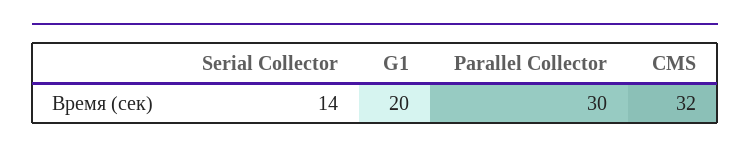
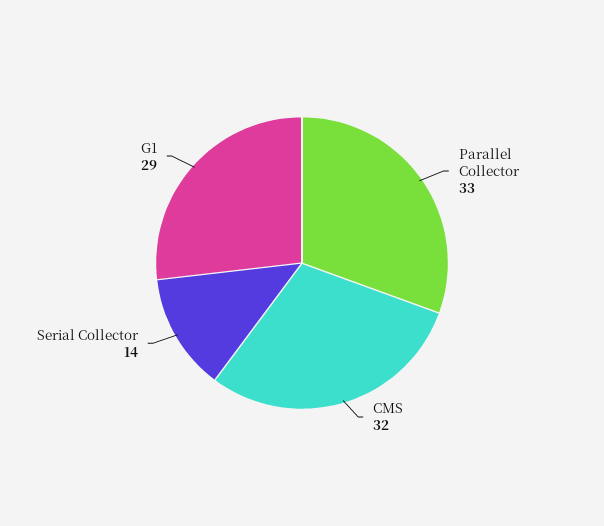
G1: 20 -> 29
Parallel Collector: 30 -> 33

